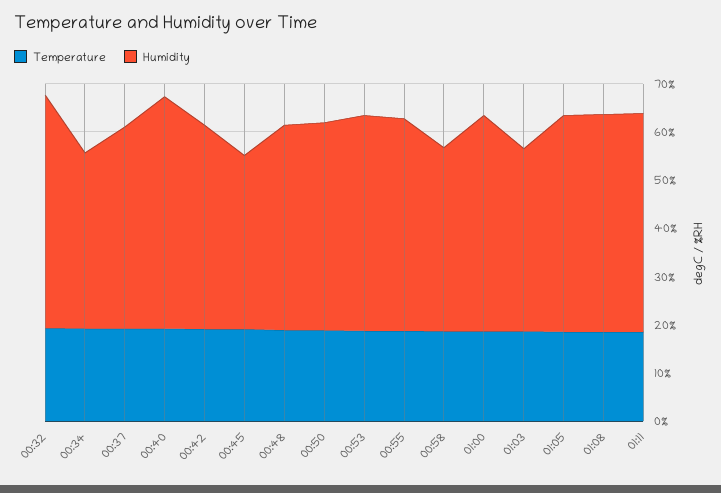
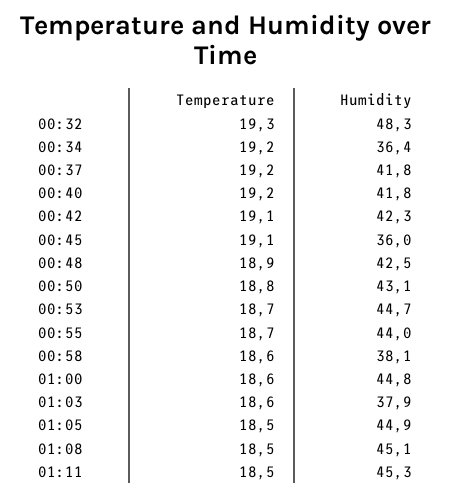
Humidity, 00:40: 48 -> 41.8

